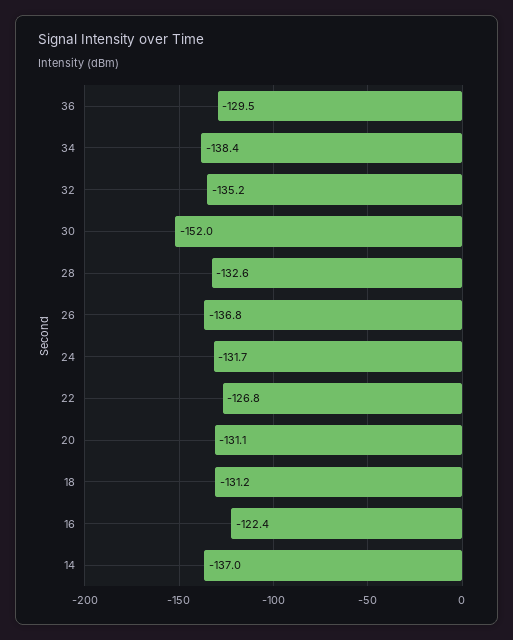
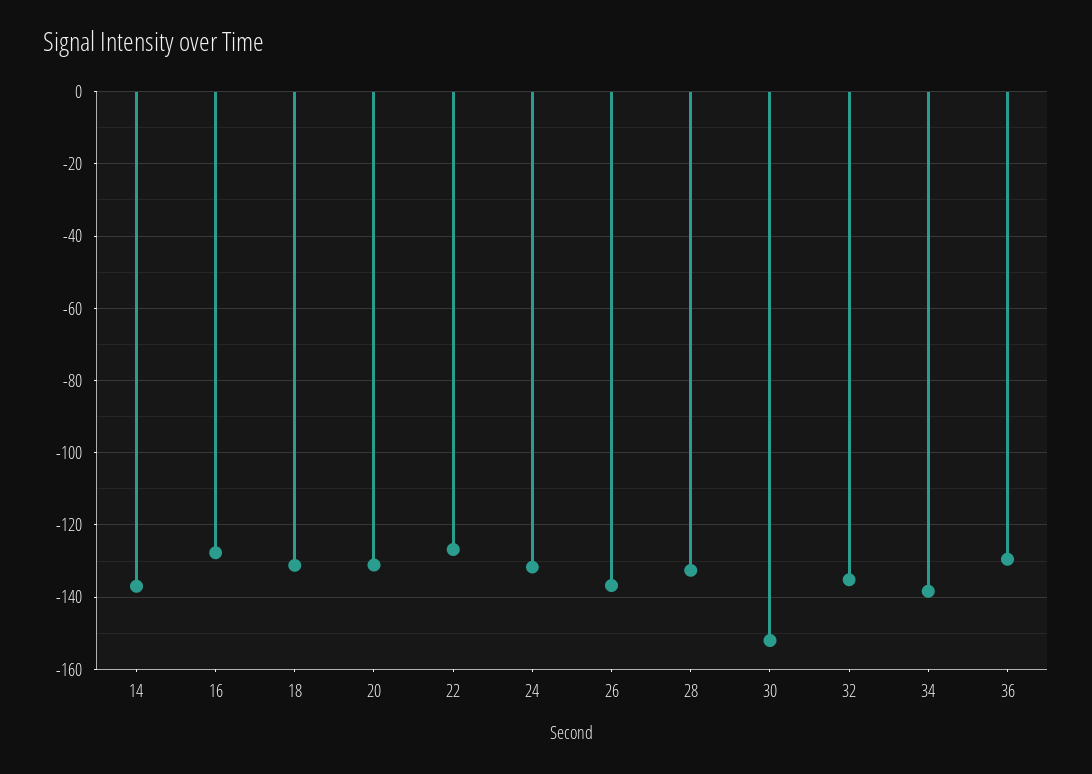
16: -122.4 -> -128

